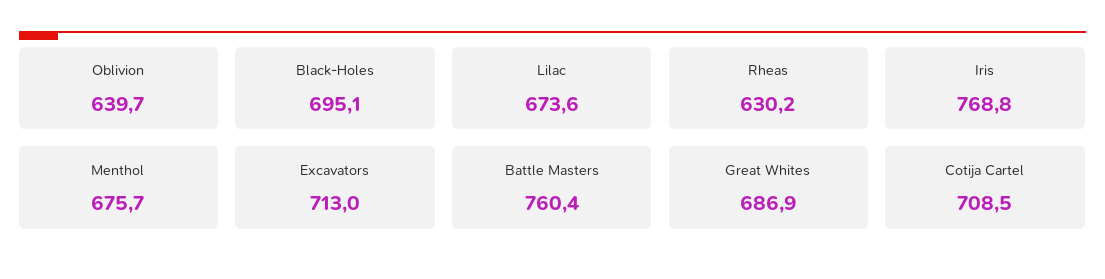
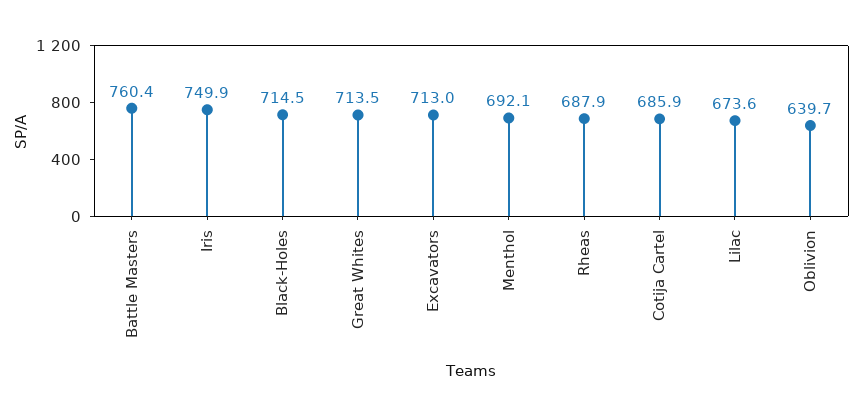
Black-Holes: 695.1 -> 714.5
Rheas: 630.2 -> 687.9
Iris: 768.8 -> 749.9
Menthol: 675.7 -> 692.1
Great Whites: 686.9 -> 713.5
Cotija Cartel: 708.5 -> 685.9

